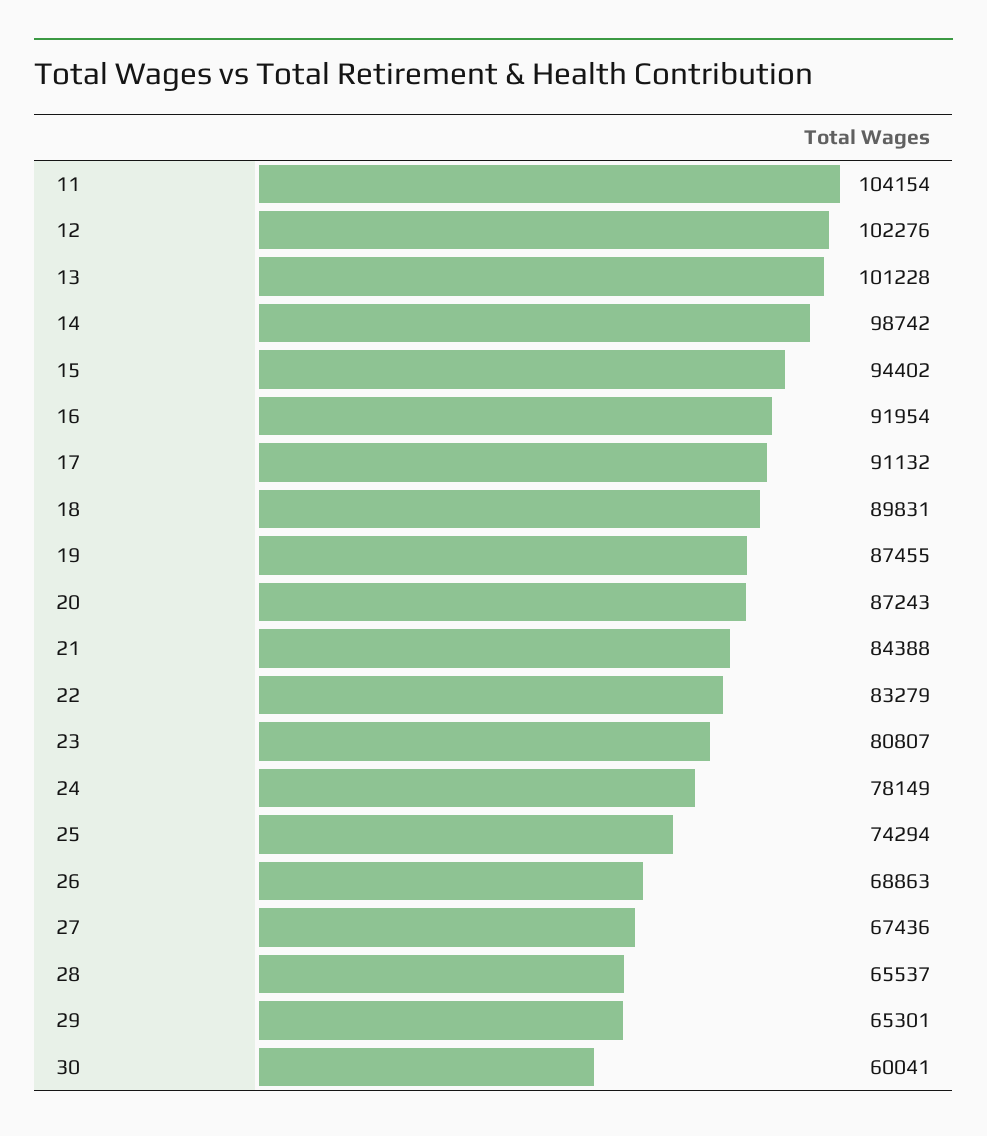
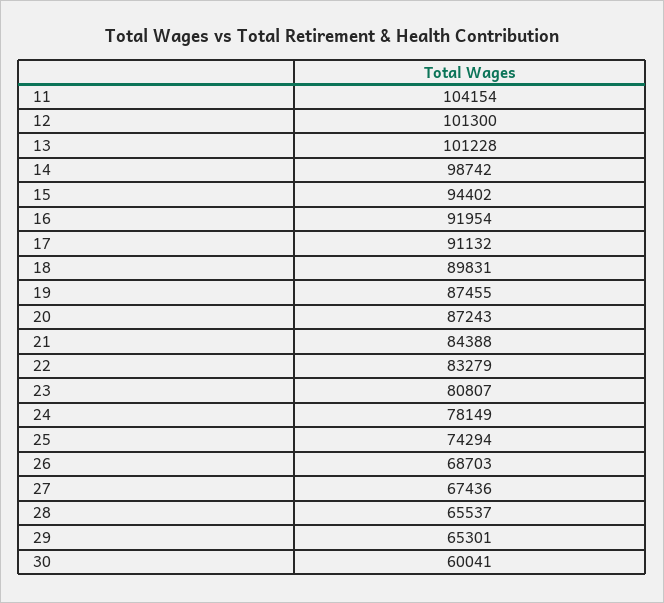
12: 102276 -> 101300
26: 68863 -> 68703

